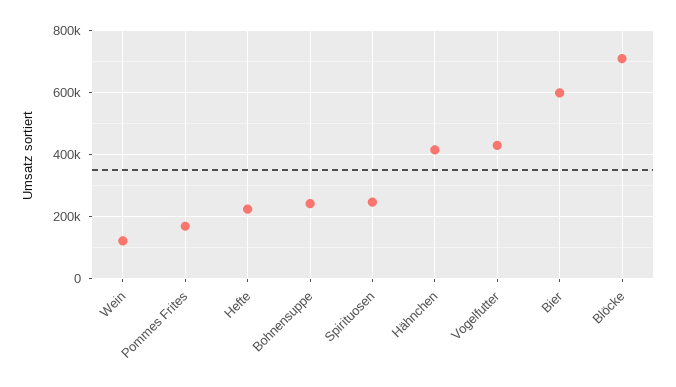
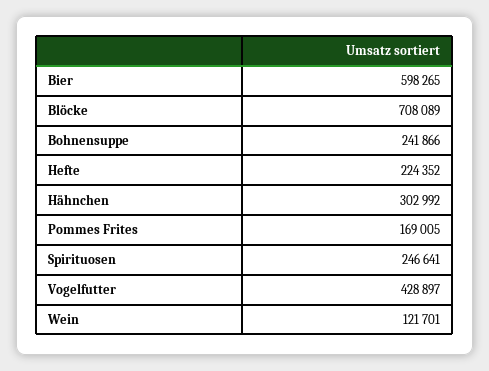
Hähnchen: 420000 -> 302992

